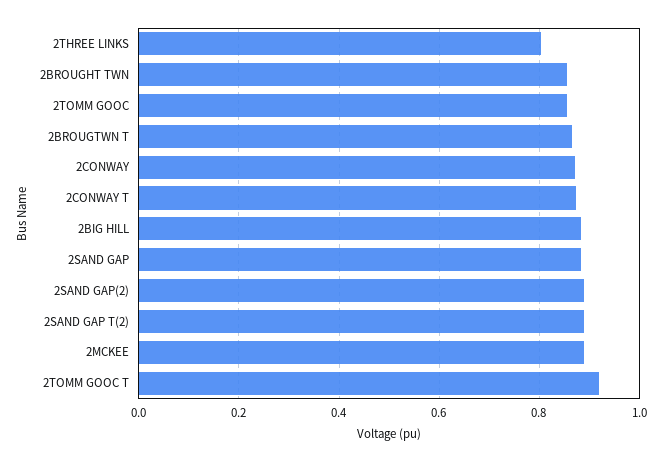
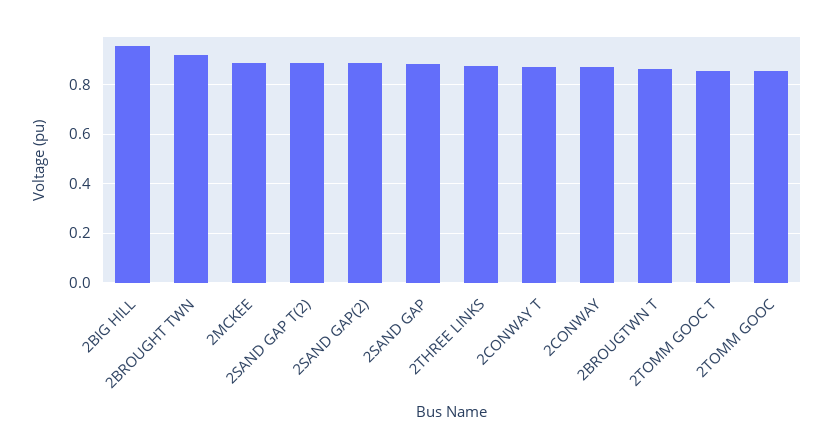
2THREE LINKS: 0.8 -> 0.875
2BROUGHT TWN: 0.86 -> 0.925
2BIG HILL: 0.88 -> 0.95
2TOMM GOOC T: 0.92 -> 0.85

